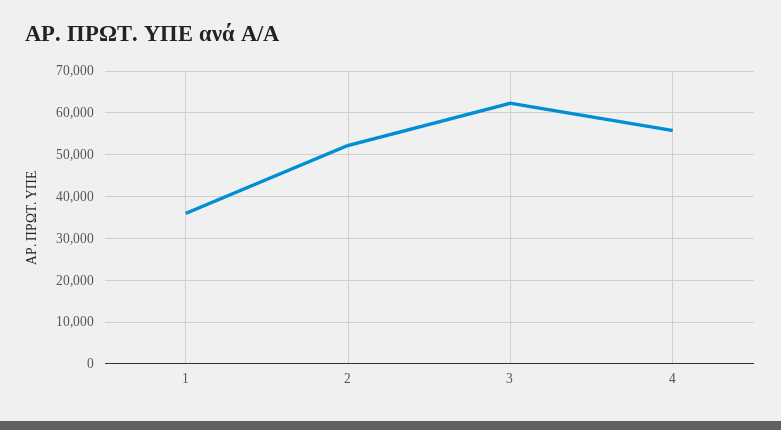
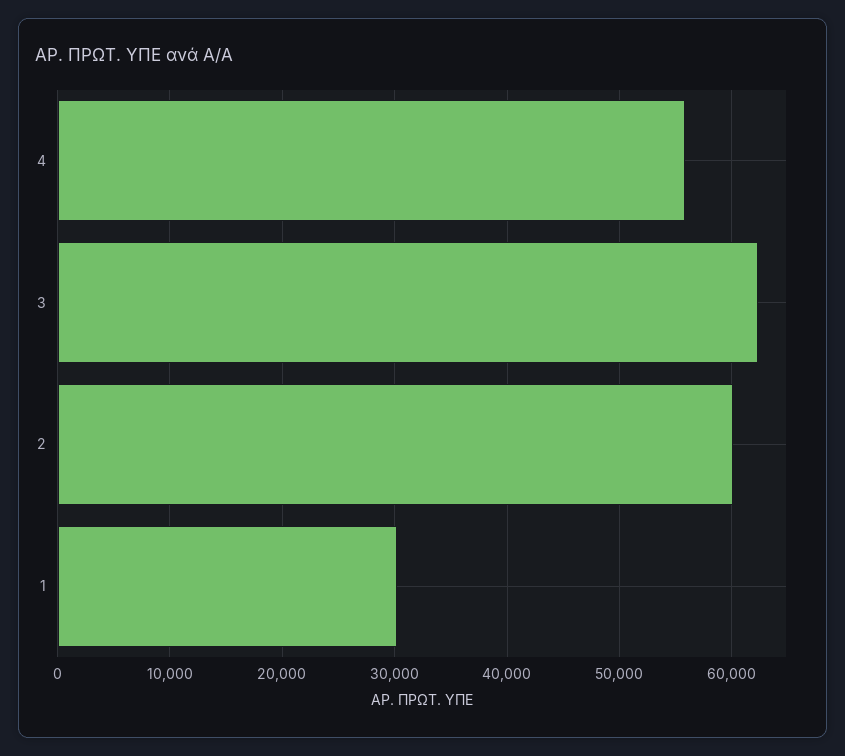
1: 36000 -> 30000
2: 52000 -> 60000

